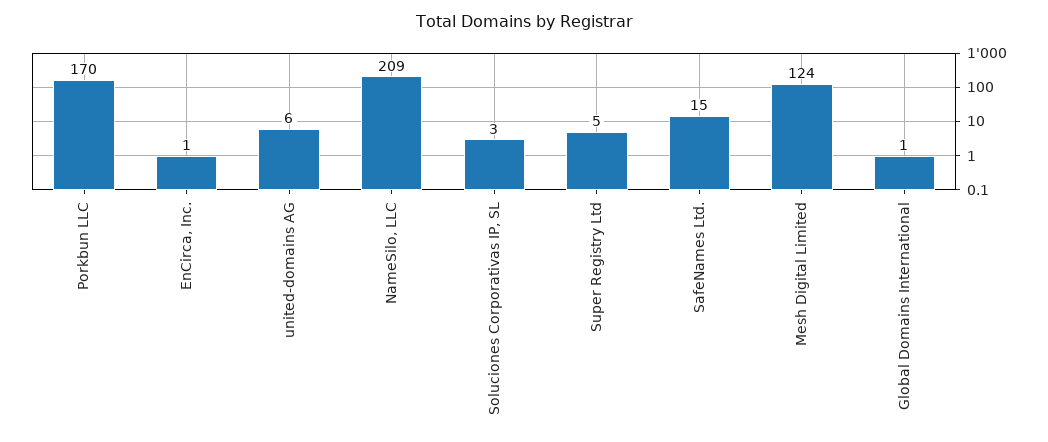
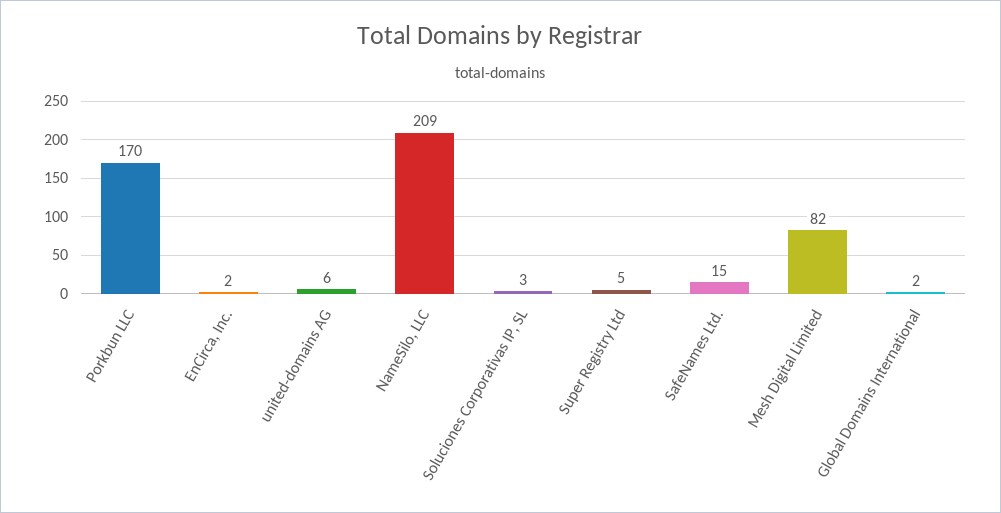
EnCirca, Inc.: 1 -> 2
Mesh Digital Limited: 124 -> 82
Global Domains International: 1 -> 2

